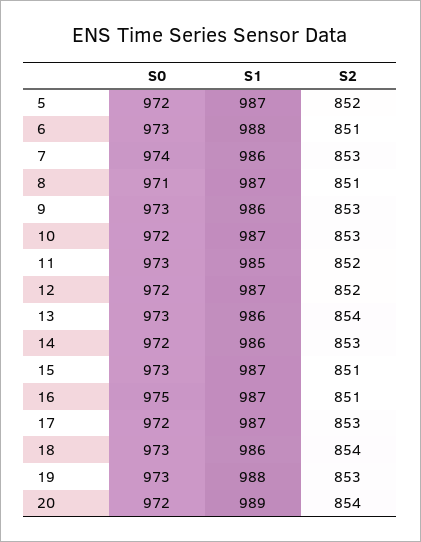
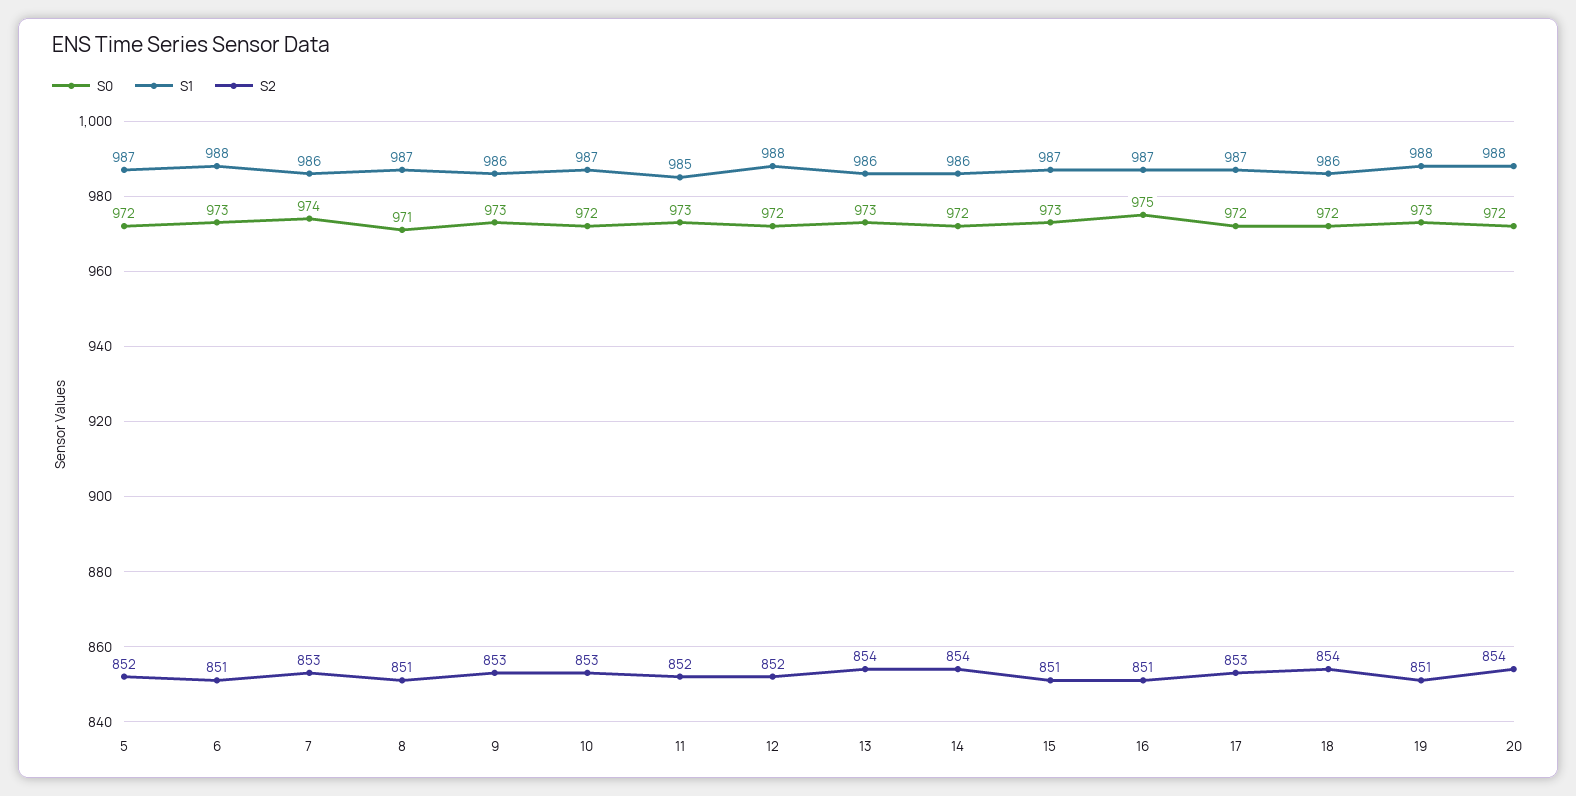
S1, 12: 987 -> 988
S2, 14: 853 -> 854
S0, 18: 973 -> 972
S2, 19: 853 -> 851
S1, 20: 989 -> 988

